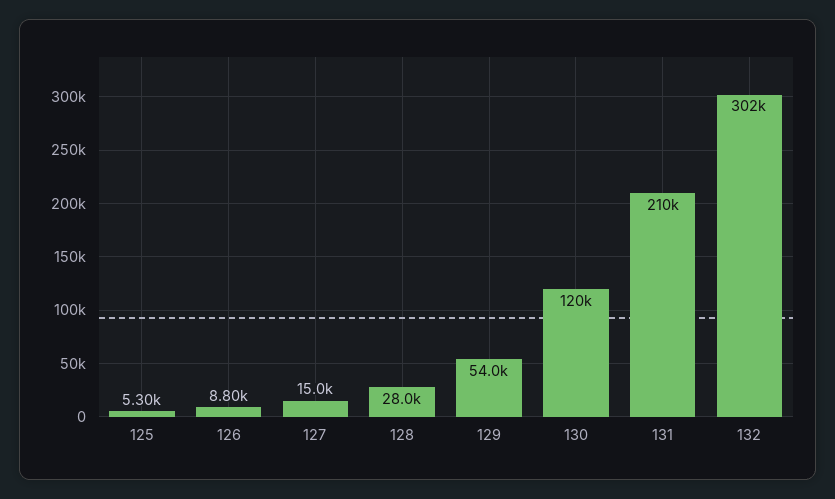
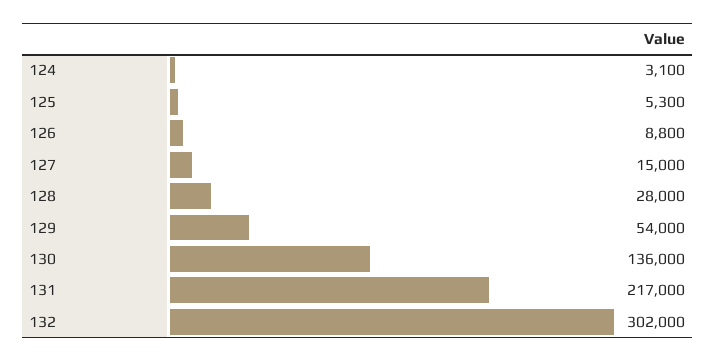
130: 120000 -> 136000
131: 210000 -> 217000
124: none -> 3100

